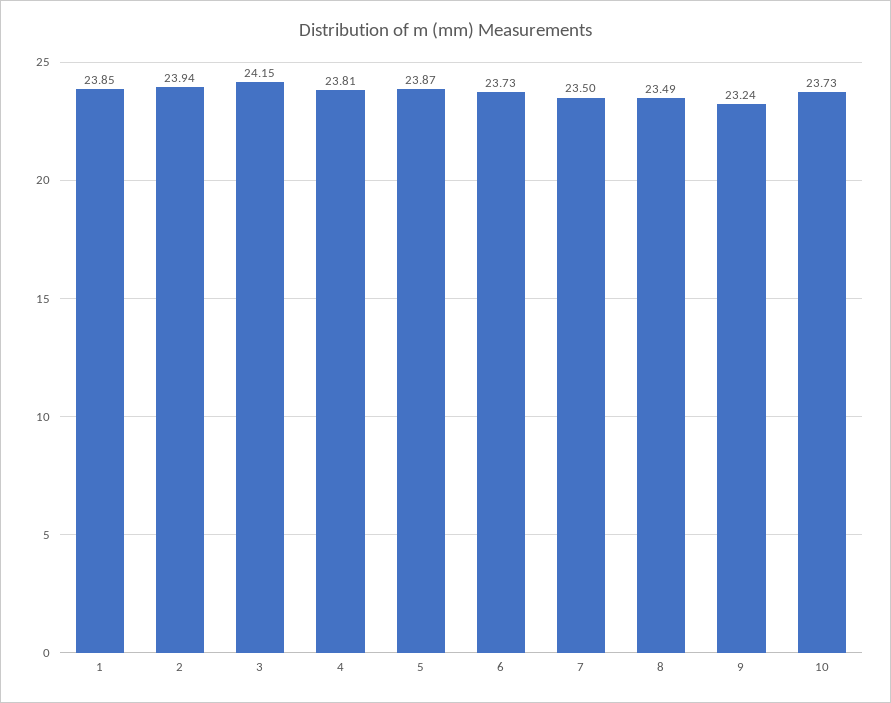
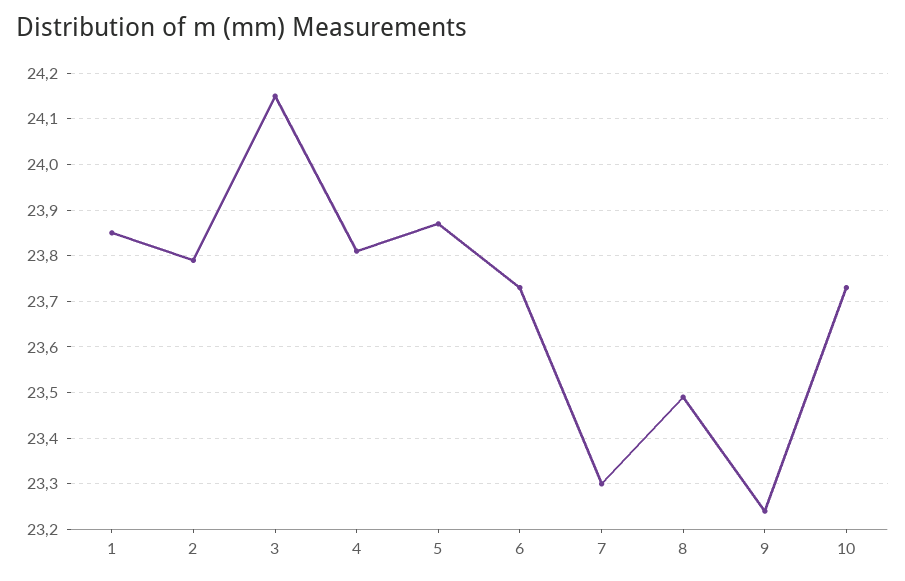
2: 23.94 -> 23.8
7: 23.5 -> 23.3

